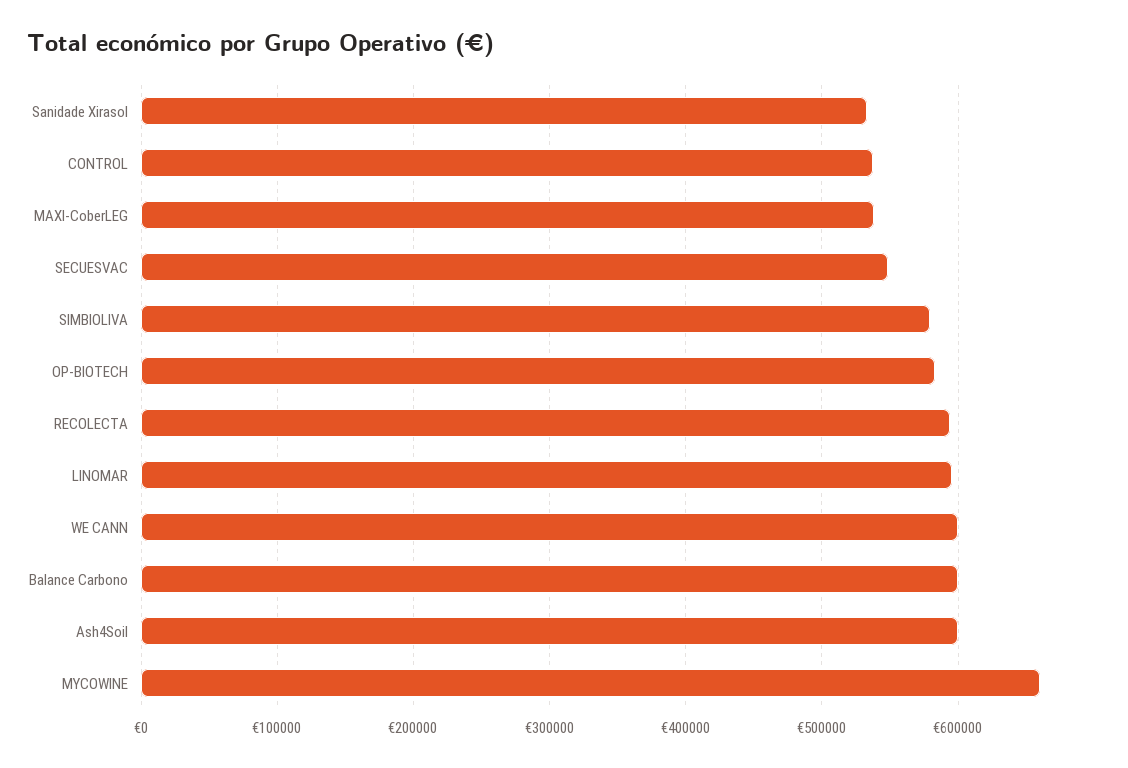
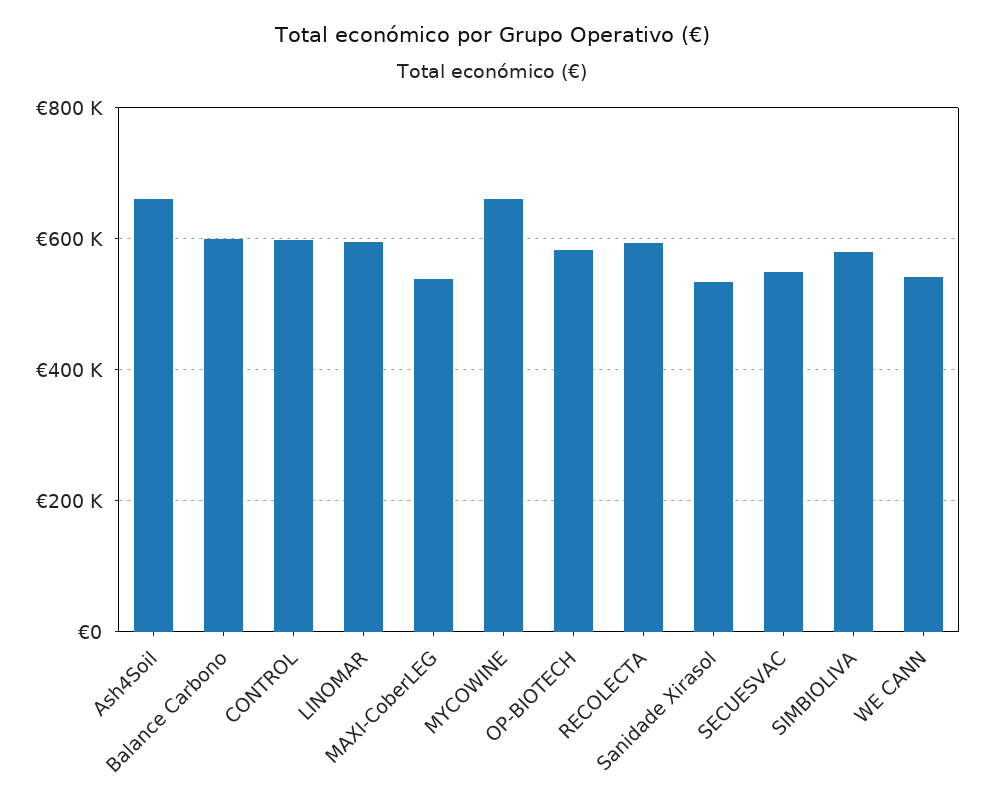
CONTROL: 540000 -> 600000
WE CANN: 600000 -> 540000
Ash4Soil: 600000 -> 660000

